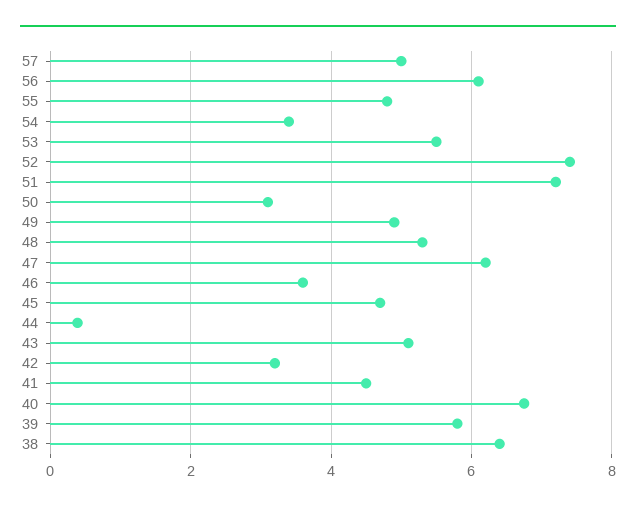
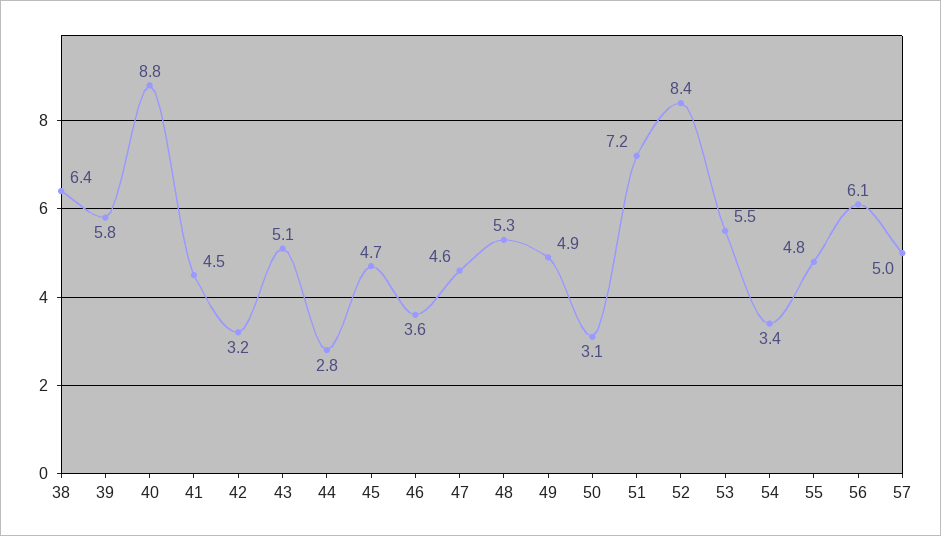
52: 7.4 -> 8.4
47: 6.2 -> 4.6
44: 0.4 -> 2.8
40: 6.8 -> 8.8

